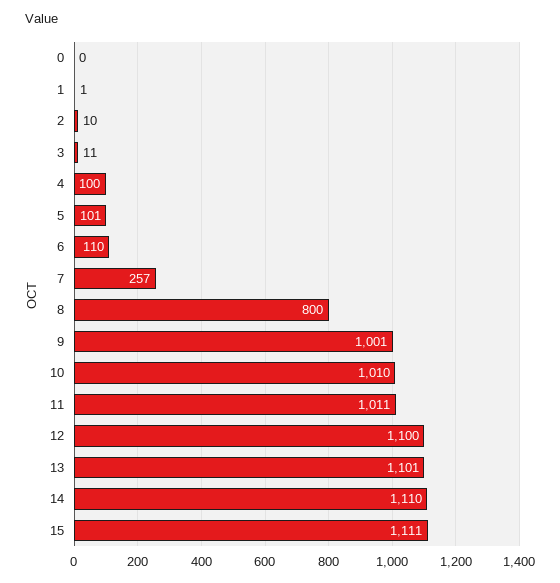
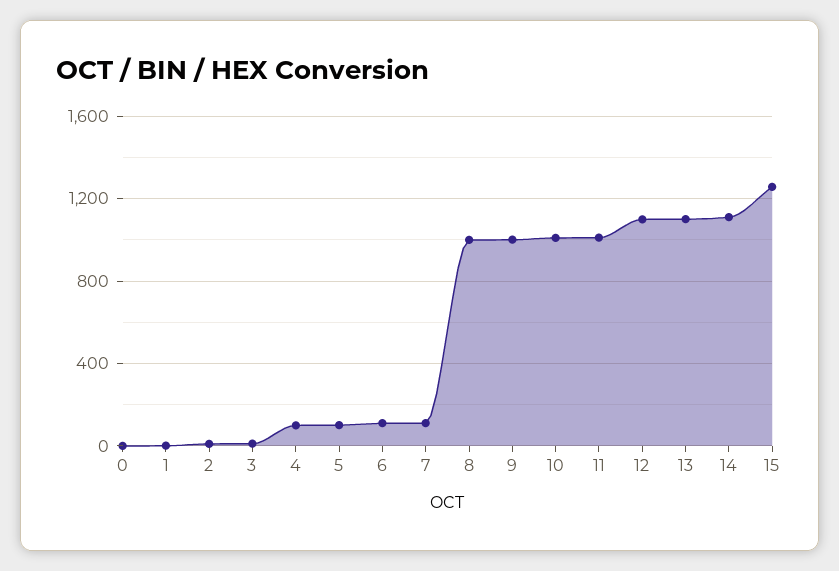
7: 257 -> 100
8: 800 -> 1000
15: 1111 -> 1250

